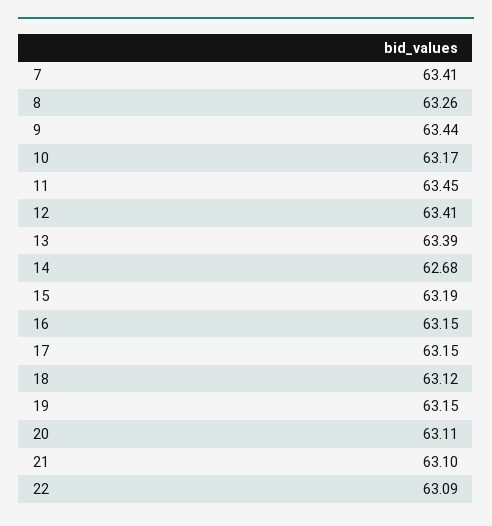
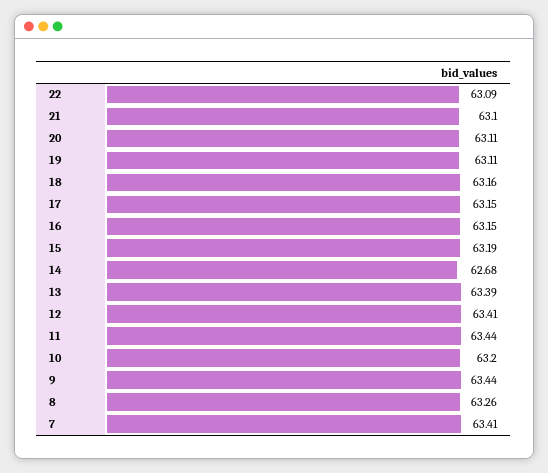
10: 63.17 -> 63.2
11: 63.45 -> 63.44
18: 63.12 -> 63.16
19: 63.15 -> 63.11

